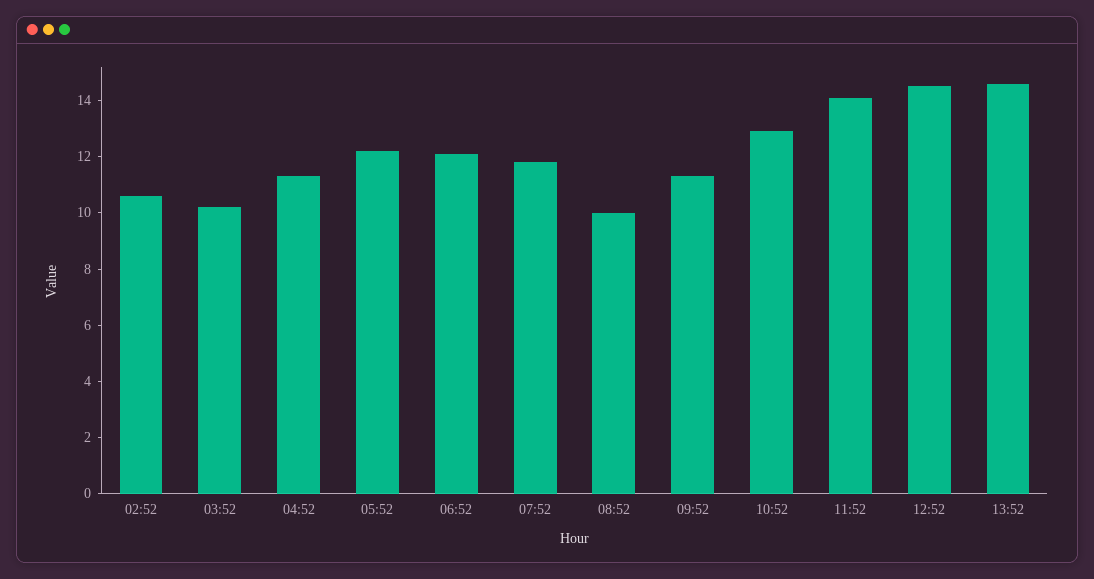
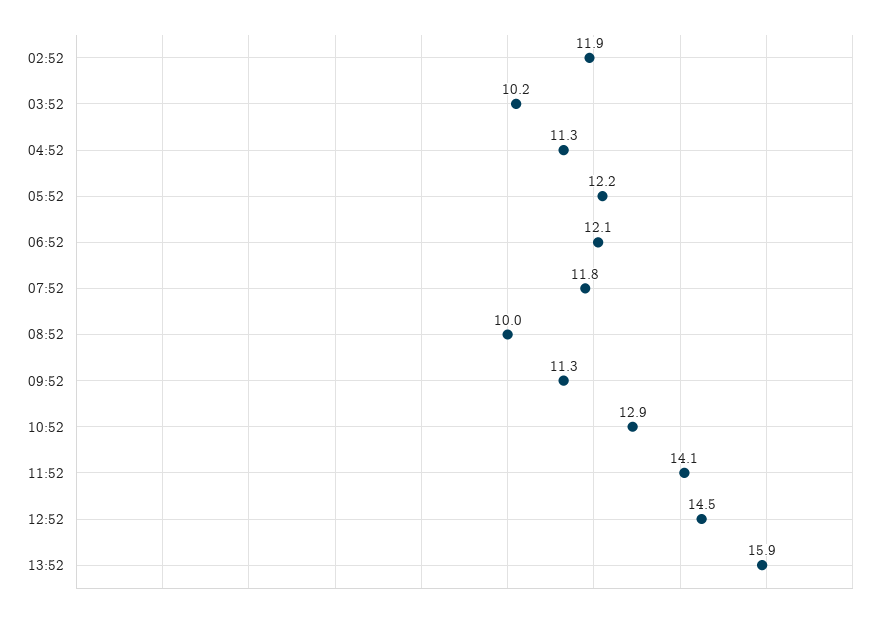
02:52: 10.5 -> 11.9
13:52: 14.5 -> 15.9

